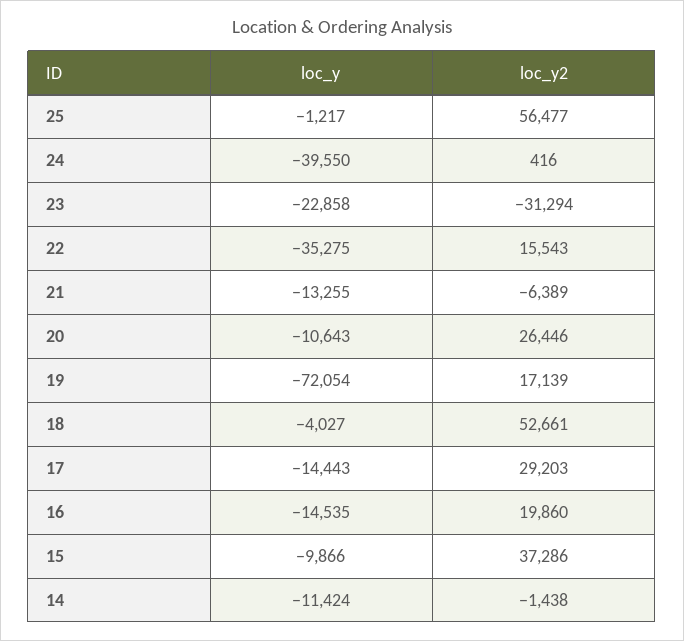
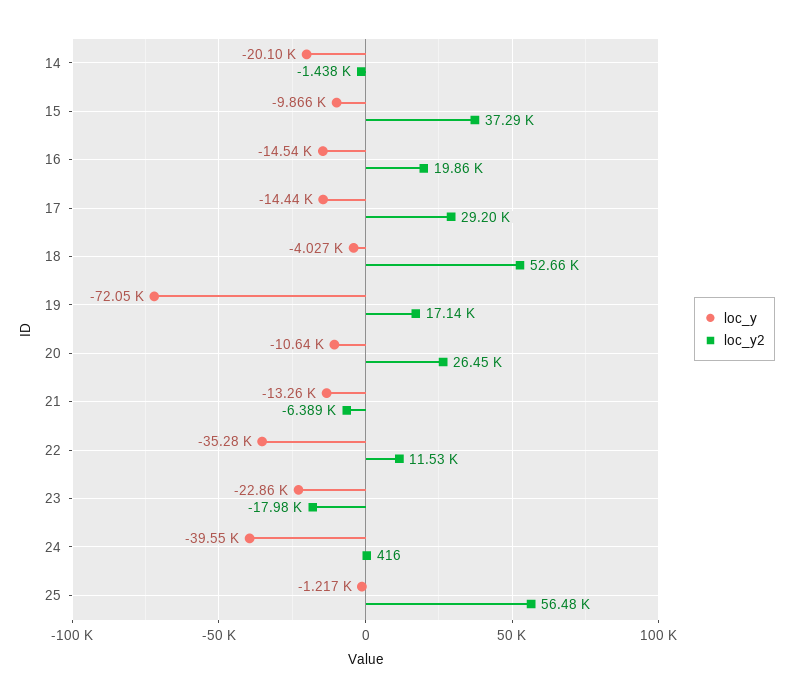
loc_y2, 23: -31294 -> -17980
loc_y2, 22: 15543 -> 11530
loc_y, 14: -11424 -> -20100

